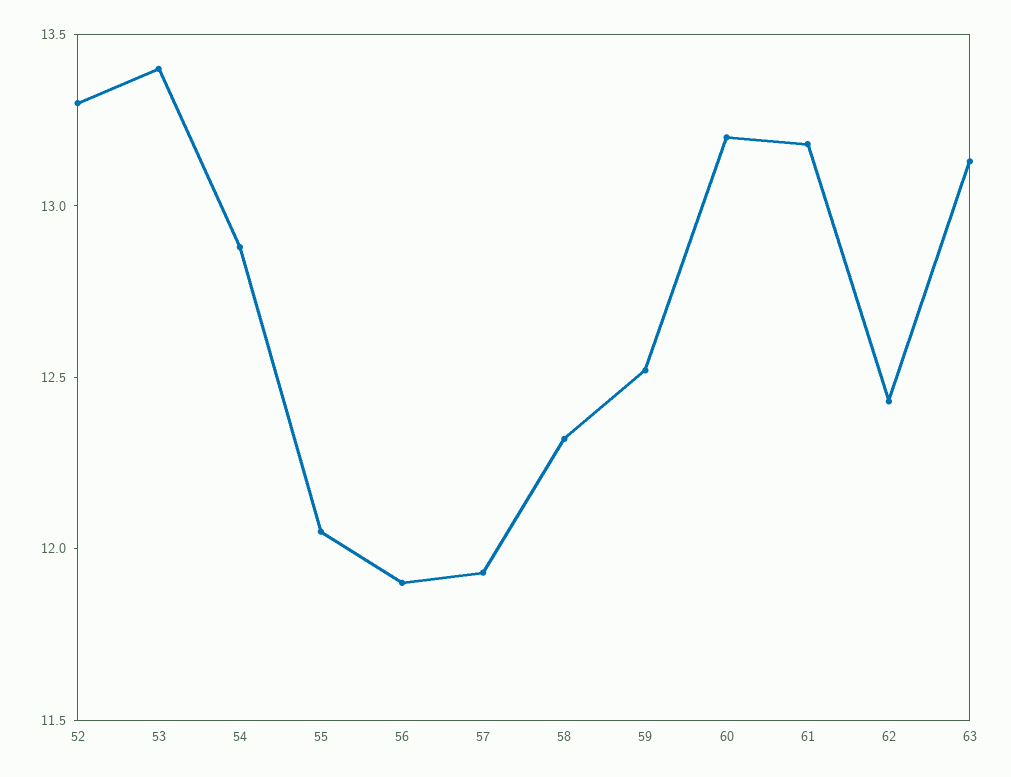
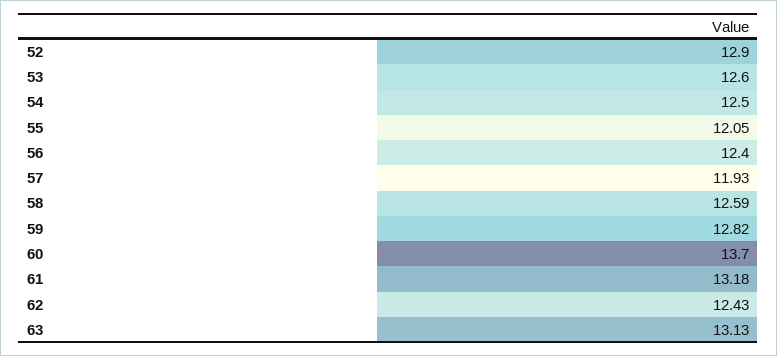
52: 13.3 -> 12.9
53: 13.4 -> 12.6
54: 12.9 -> 12.5
56: 11.9 -> 12.4
58: 12.3 -> 12.59
59: 12.5 -> 12.82
60: 13.2 -> 13.7

